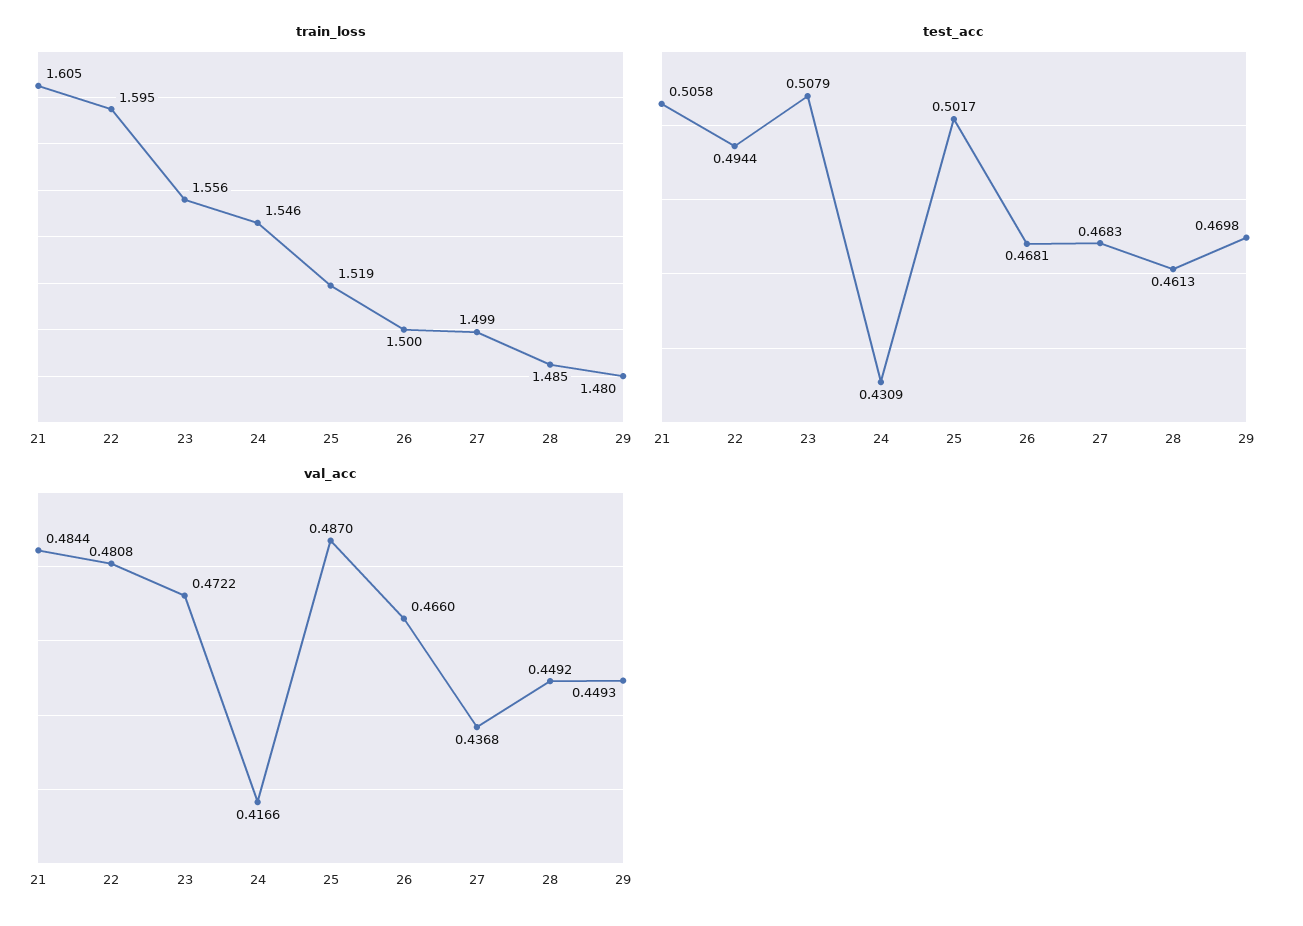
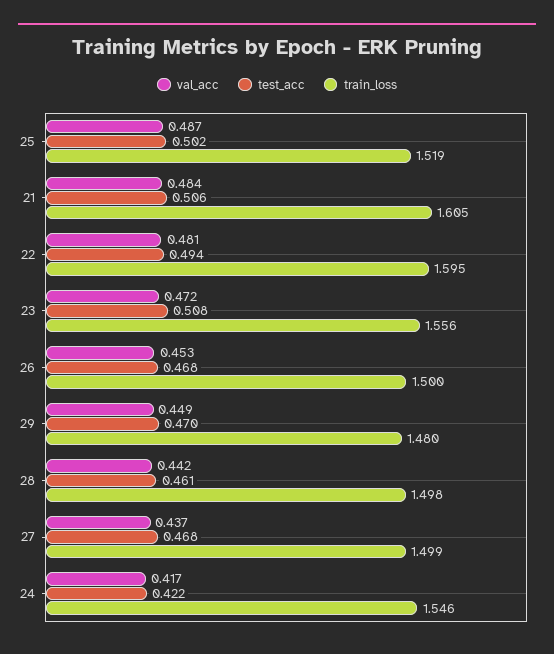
train_loss, 28: 1.485 -> 1.498
test_acc, 24: 0.4309 -> 0.422
val_acc, 26: 0.466 -> 0.453
val_acc, 28: 0.4492 -> 0.442

